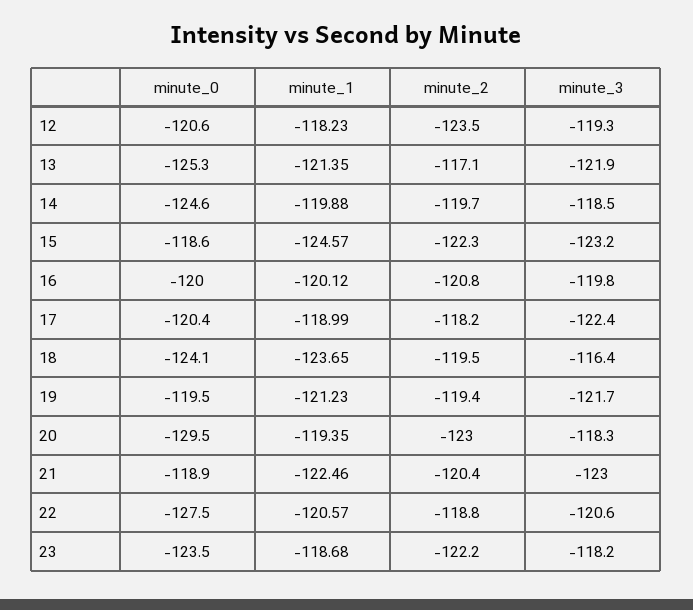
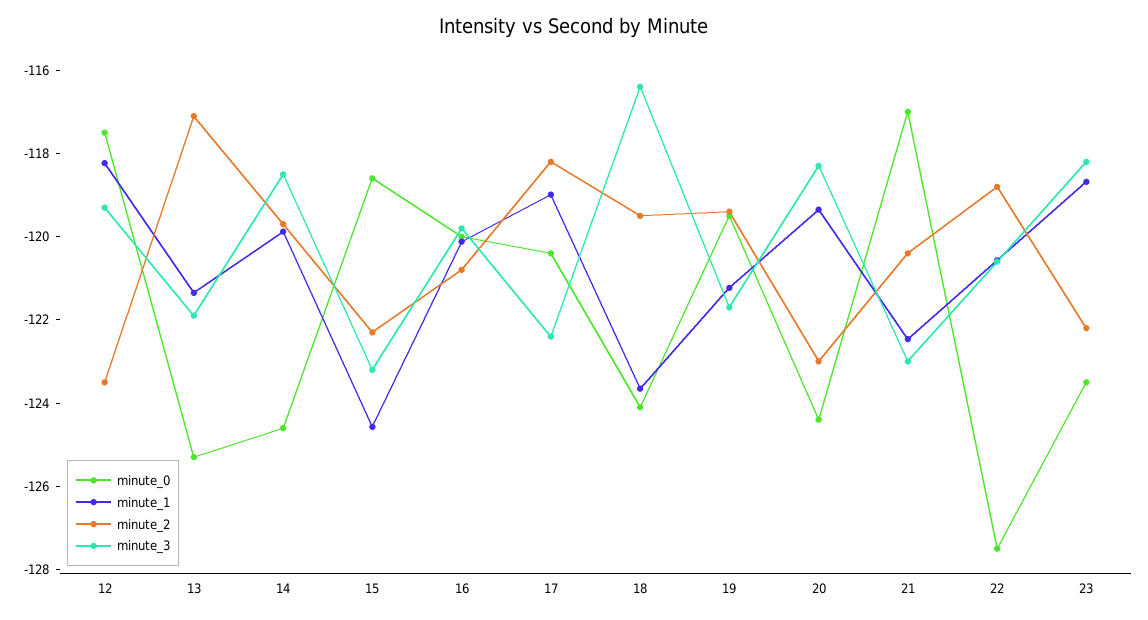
minute_0, 12: -120.6 -> -117.5
minute_0, 20: -129.5 -> -124.5
minute_0, 21: -118.9 -> -117

